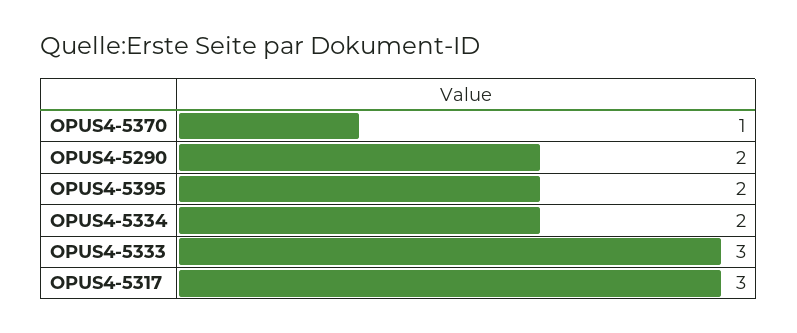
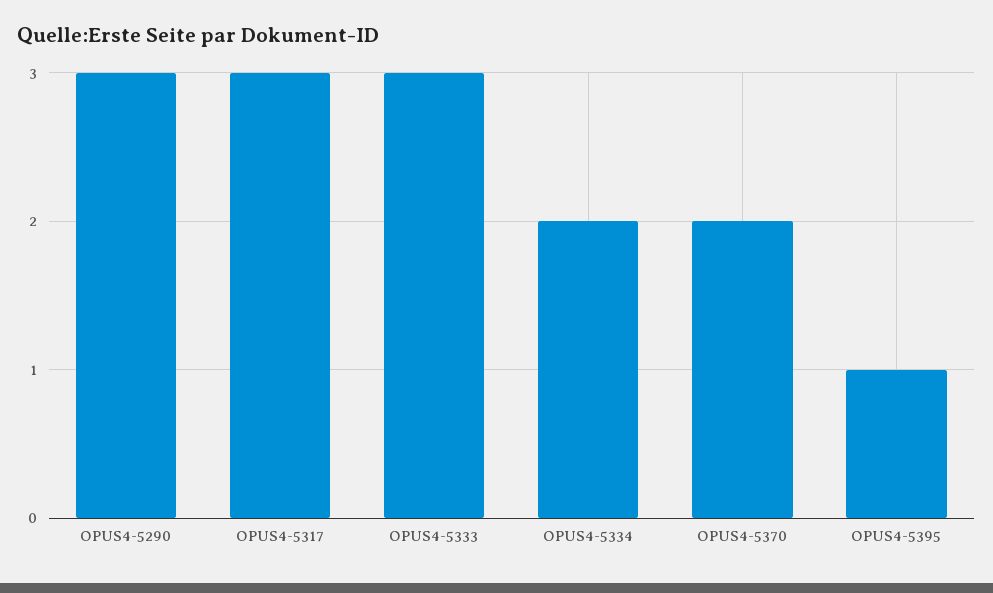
OPUS4-5370: 1 -> 2
OPUS4-5290: 2 -> 3
OPUS4-5395: 2 -> 1

